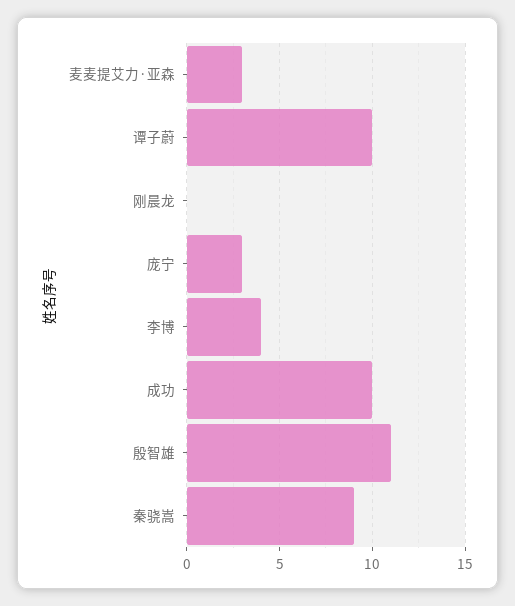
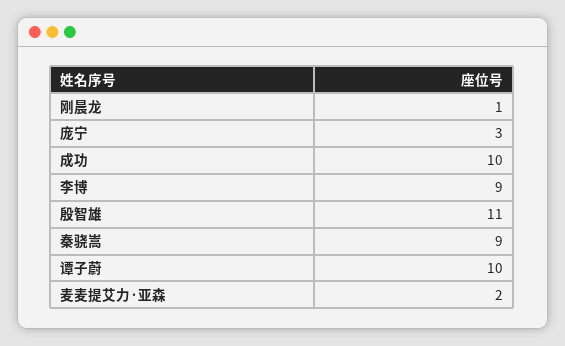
麦麦提艾力·亚森: 3 -> 2
刚晨龙: 0 -> 1
李博: 4 -> 9

